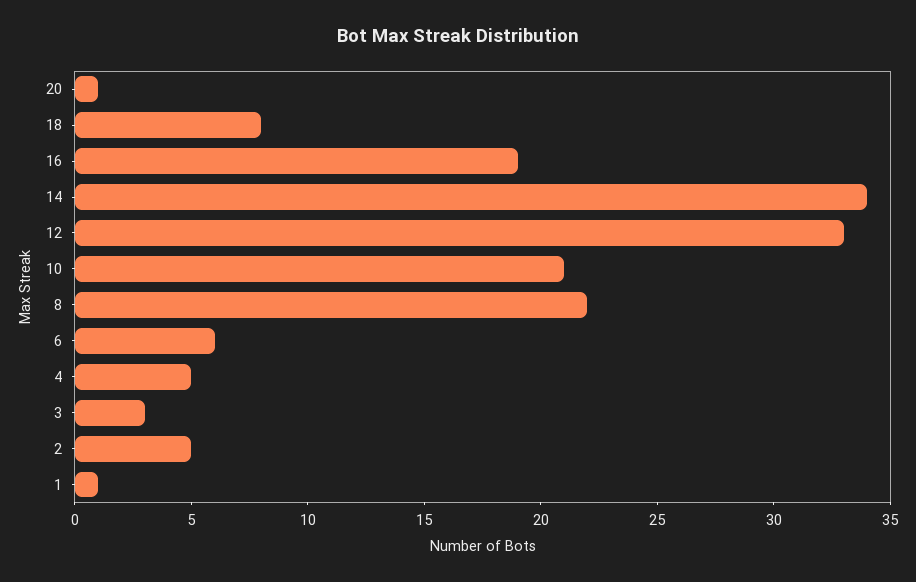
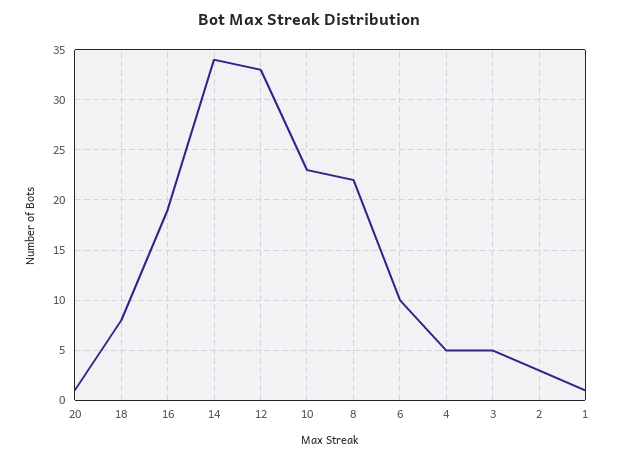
10: 21 -> 23
6: 6 -> 10
3: 3 -> 5
2: 5 -> 3

